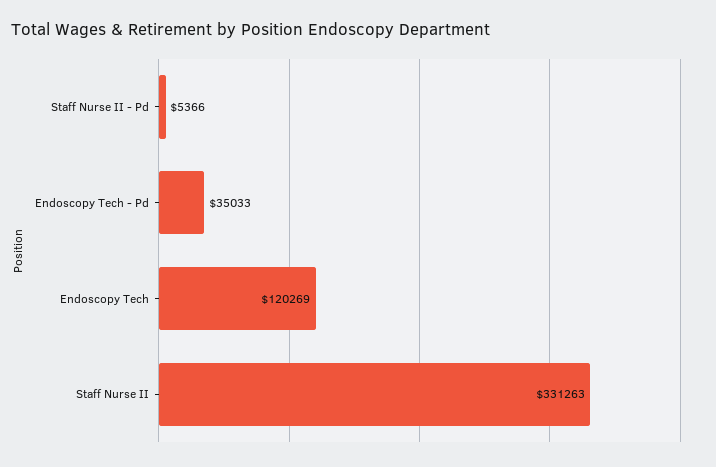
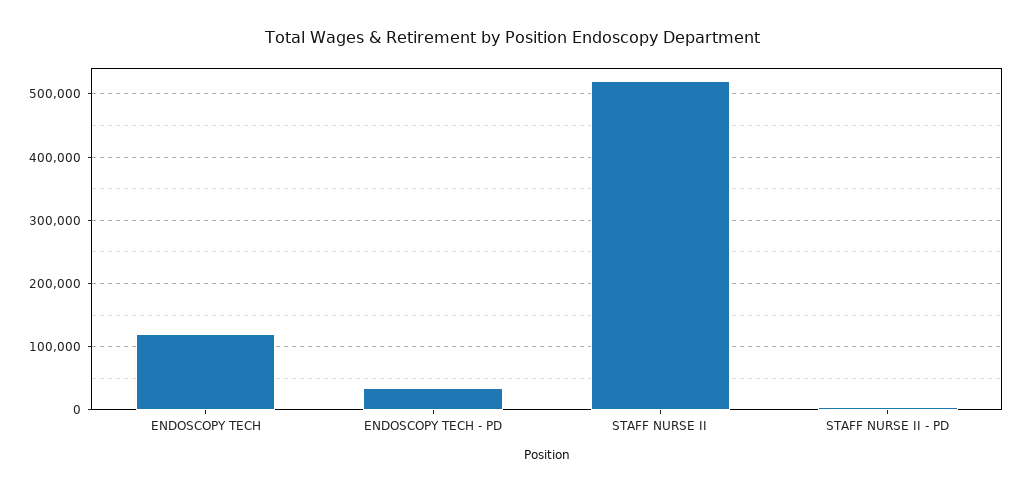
Staff Nurse II: 331263 -> 520000

